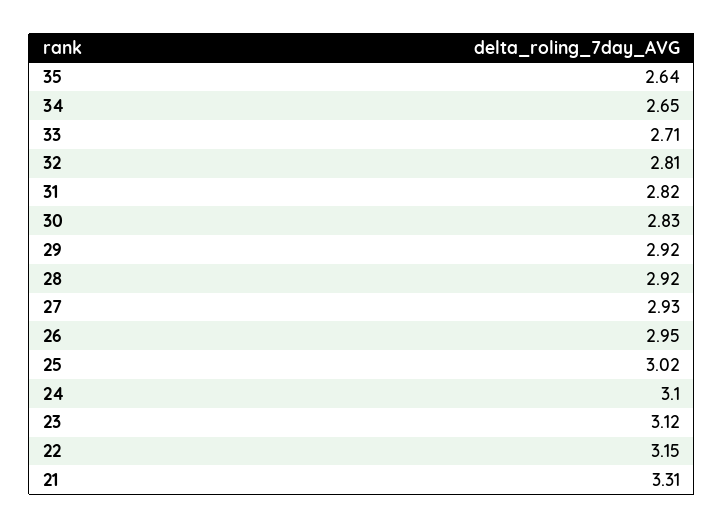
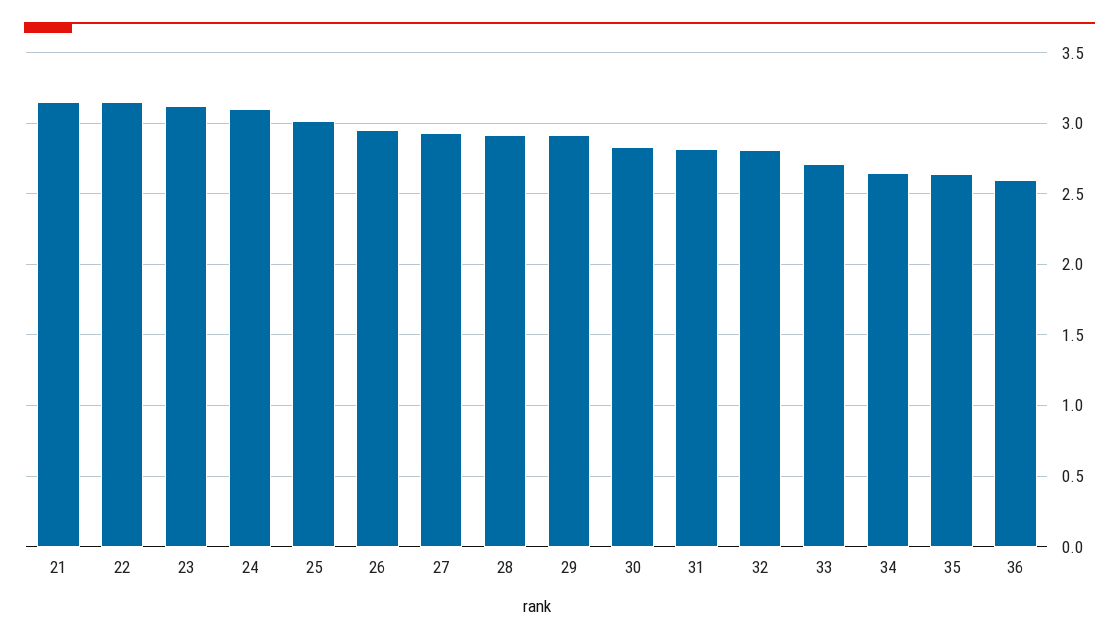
21: 3.31 -> 3.15
36: none -> 2.6

